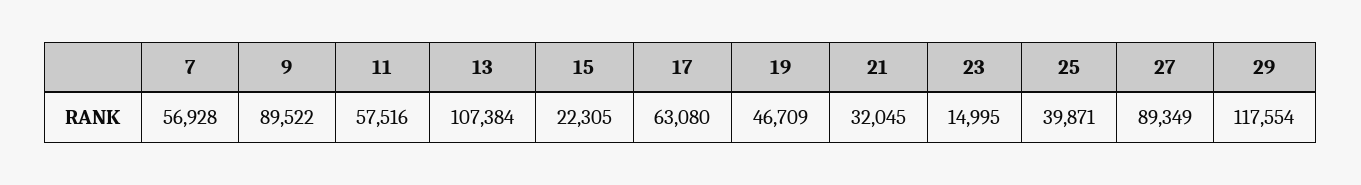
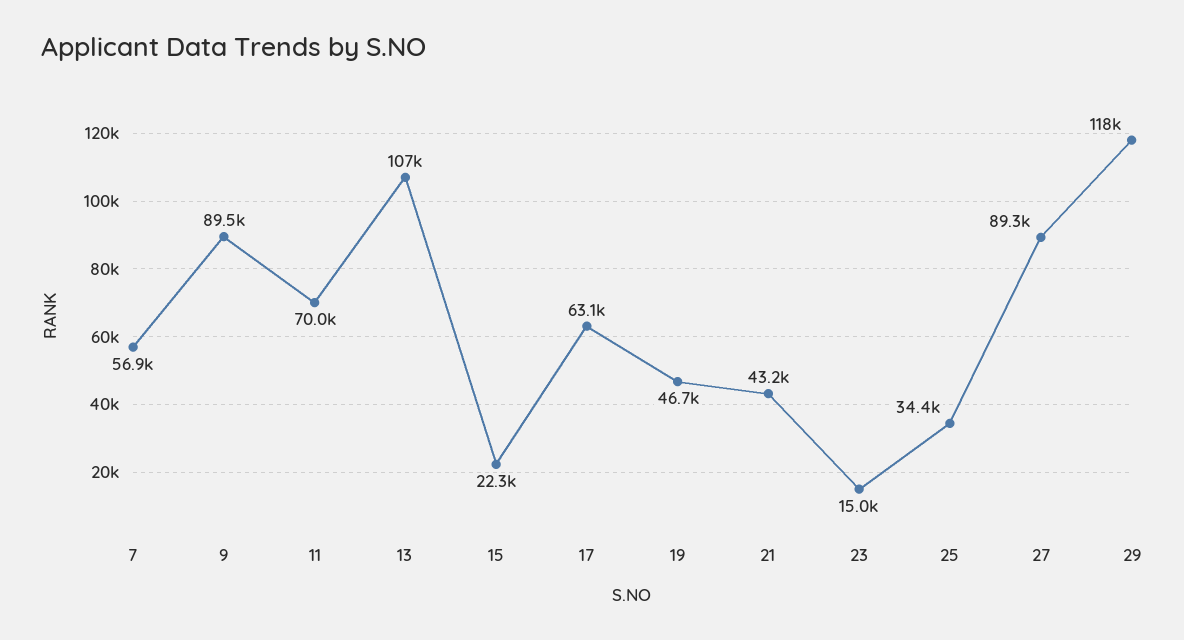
11: 57516 -> 70000
21: 32045 -> 43200
25: 39871 -> 34400

